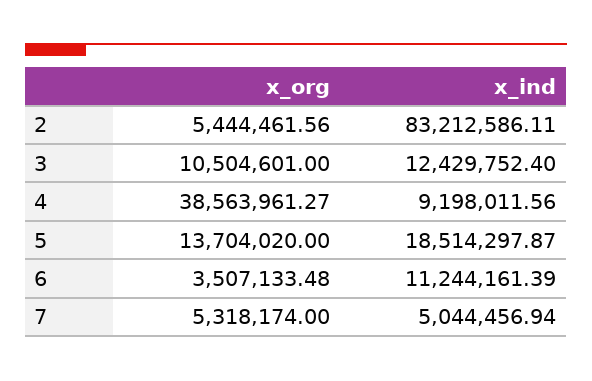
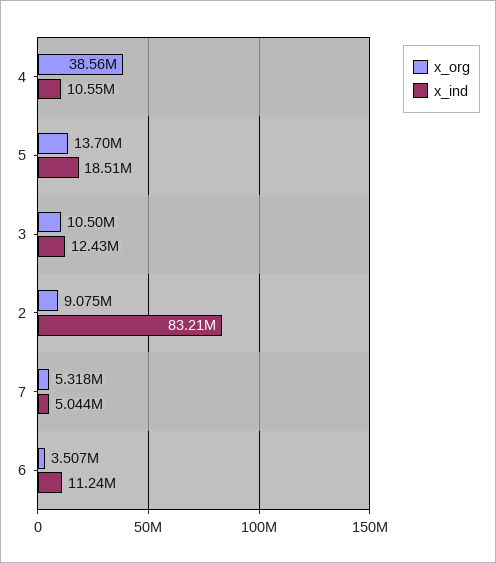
x_org, 2: 5444461.56 -> 9075000
x_ind, 4: 9198011.56 -> 10550000

